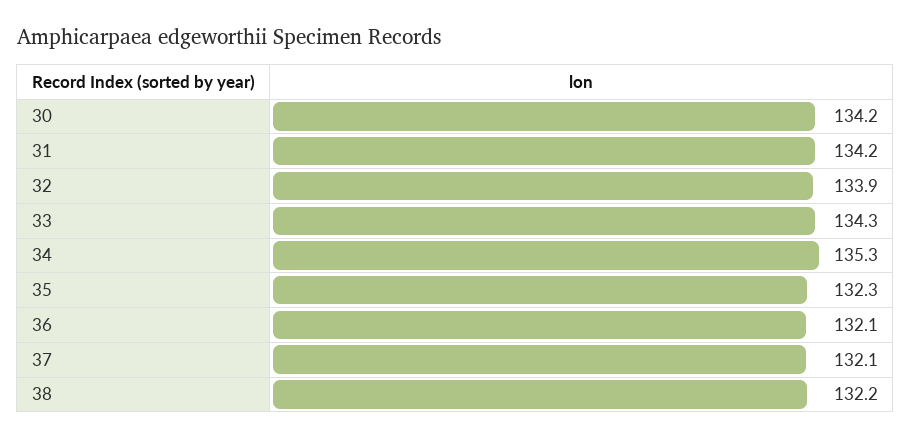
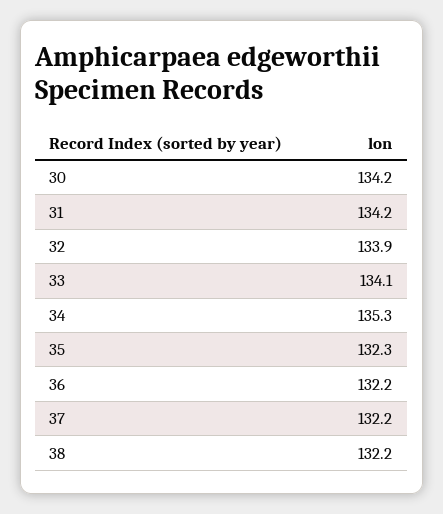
33: 134.3 -> 134.1
36: 132.1 -> 132.2
37: 132.1 -> 132.2

